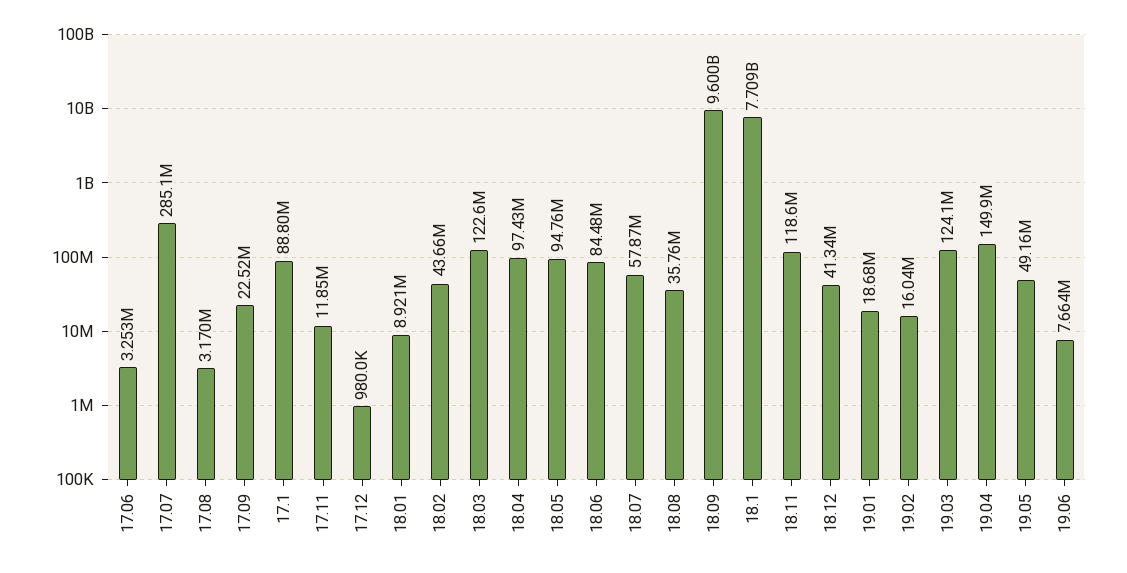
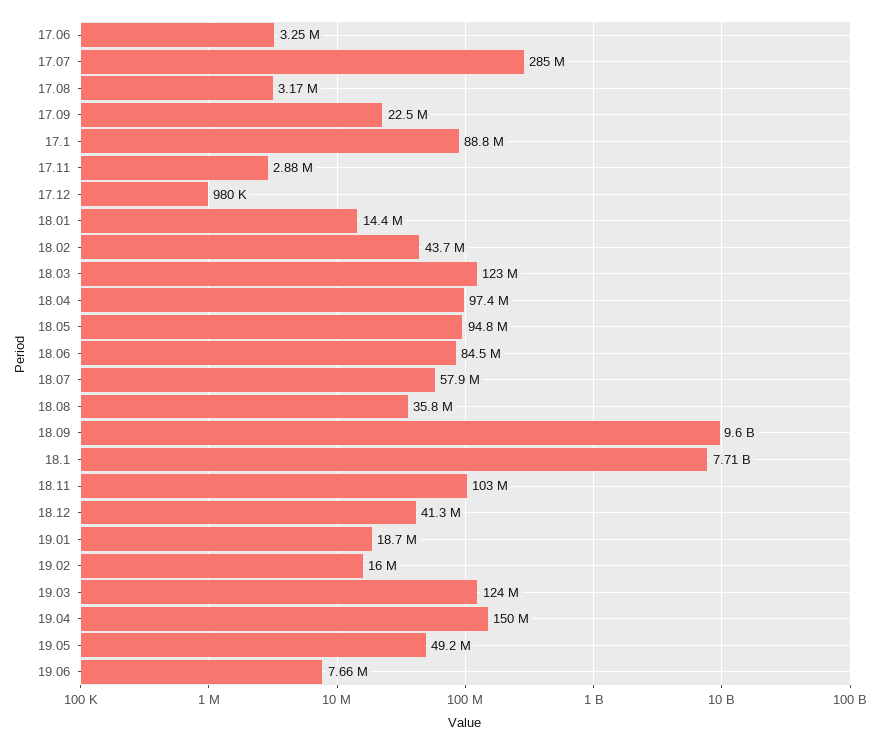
17.11: 11850000 -> 2880000
18.01: 8921000 -> 14400000
18.11: 118600000 -> 103000000

